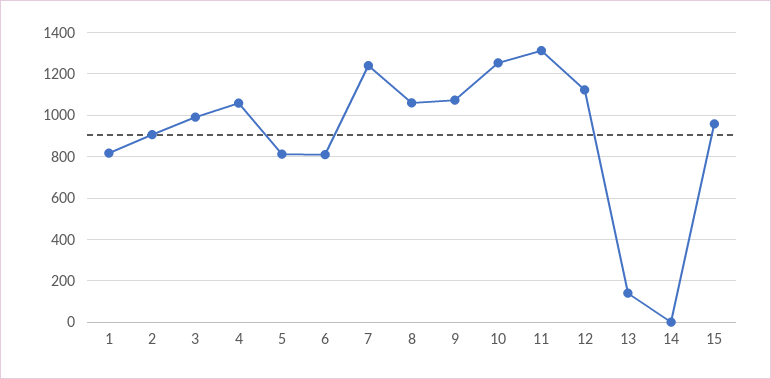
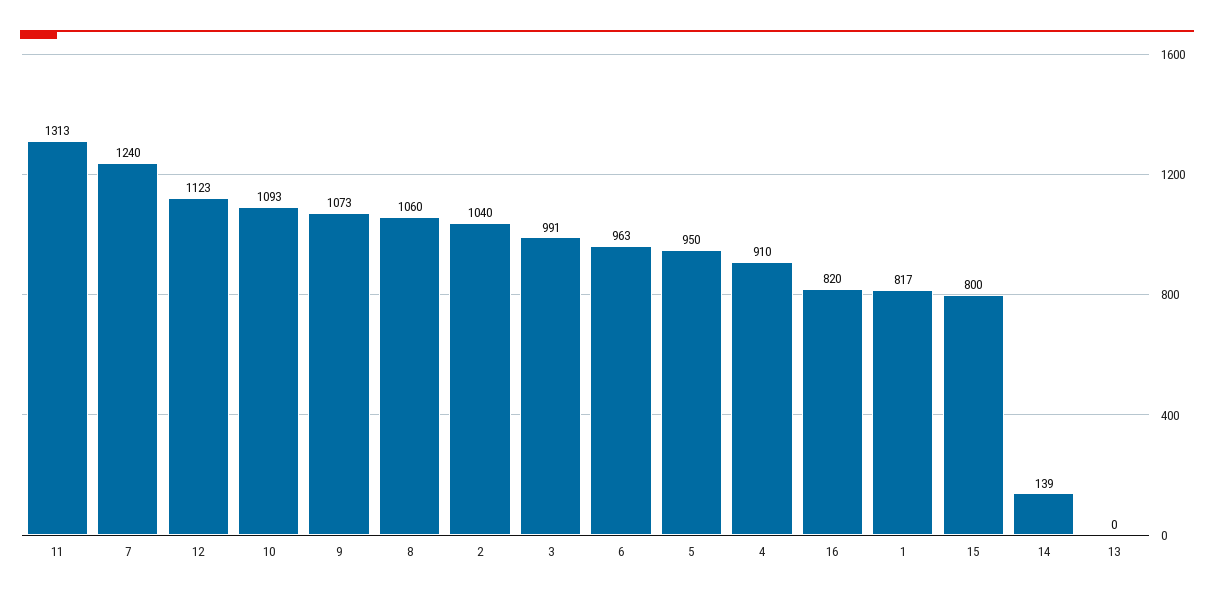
2: 900 -> 1040
4: 1050 -> 910
5: 800 -> 950
6: 800 -> 963
10: 1250 -> 1093
13: 150 -> 0
14: 0 -> 139
15: 950 -> 800
16: none -> 820

